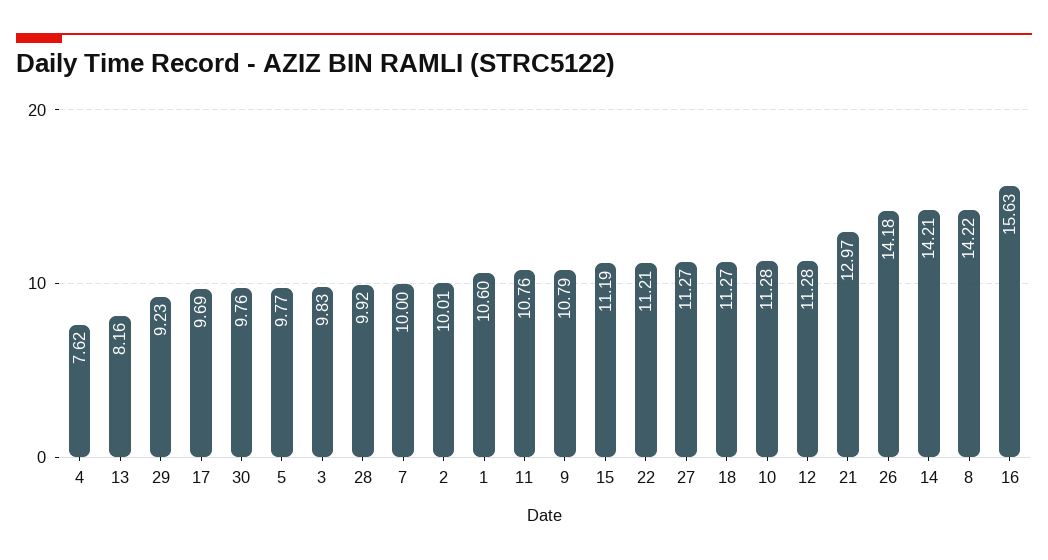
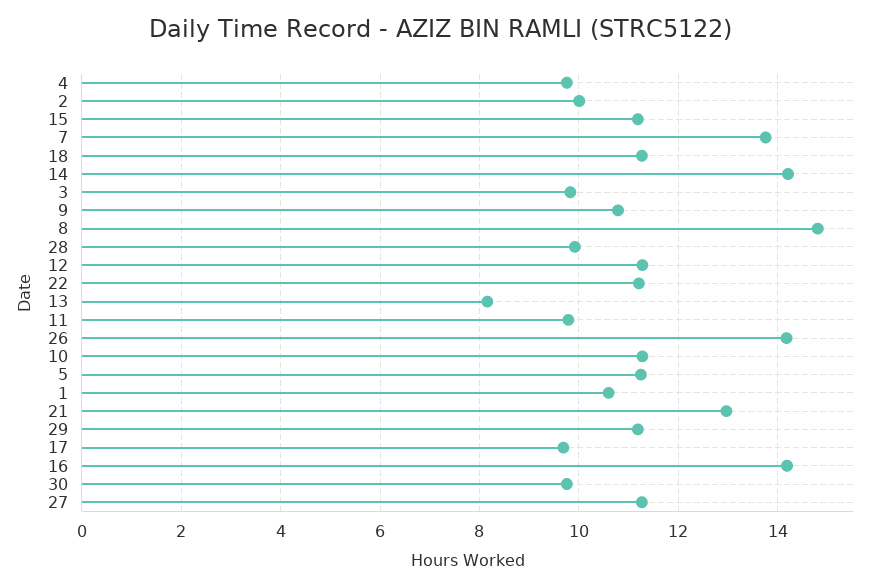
4: 7.62 -> 9.8
29: 9.23 -> 11.2
5: 9.77 -> 11.2
7: 10 -> 13.8
11: 10.76 -> 9.8
8: 14.22 -> 14.8
16: 15.63 -> 14.2

